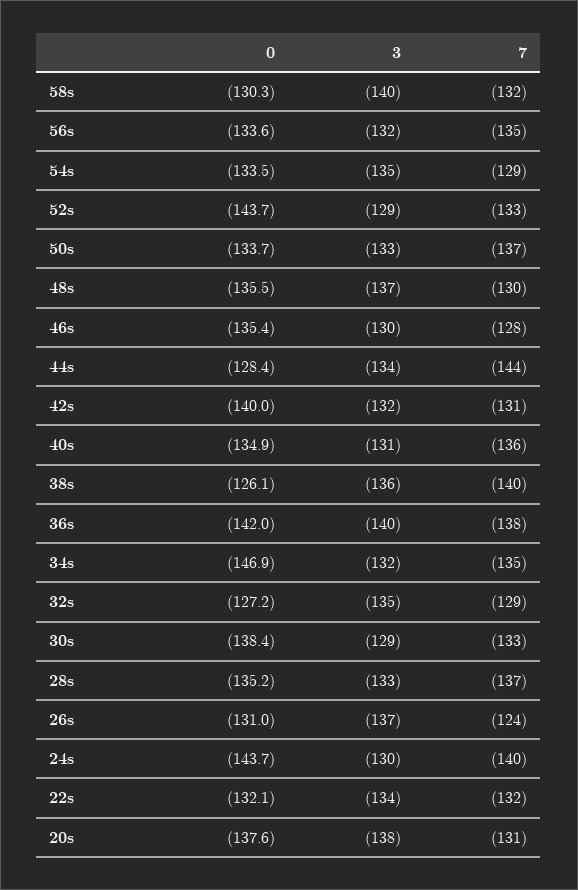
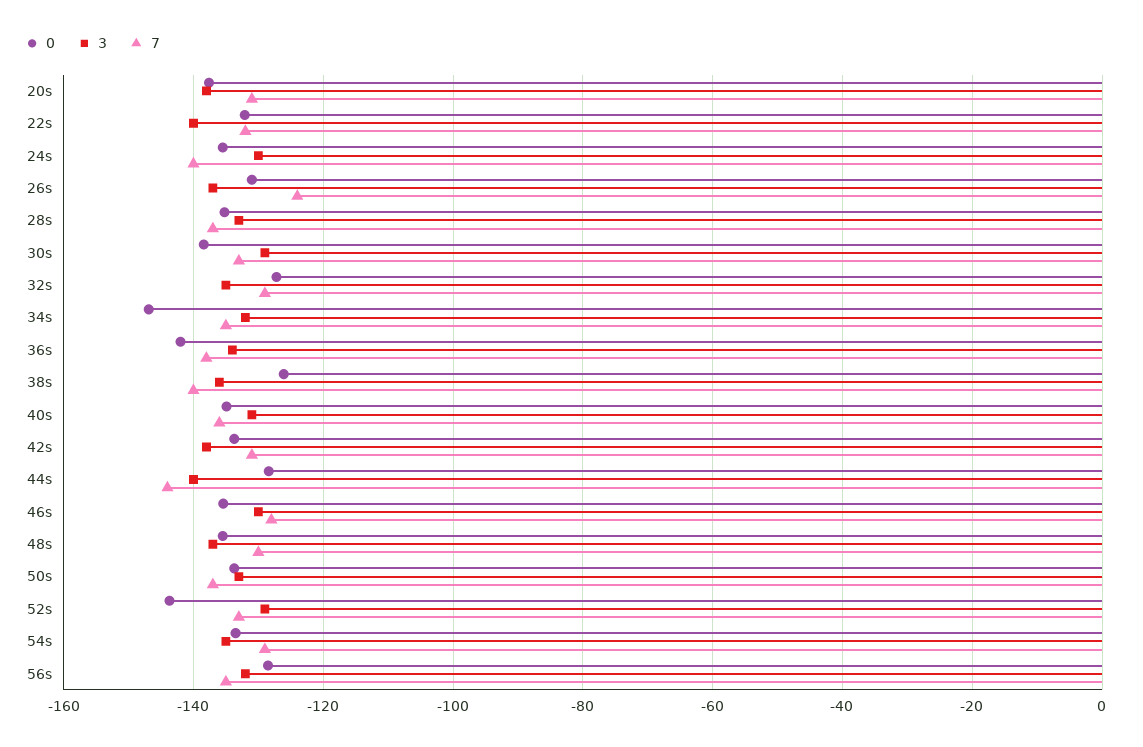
0, 58s: -130.3 -> none
3, 58s: -140 -> none
7, 58s: -132 -> none
0, 56s: -133.6 -> -128
3, 44s: -134 -> -140
0, 42s: -140 -> -134
3, 42s: -132 -> -138
3, 36s: -140 -> -134
0, 24s: -143.7 -> -136
3, 22s: -134 -> -140

